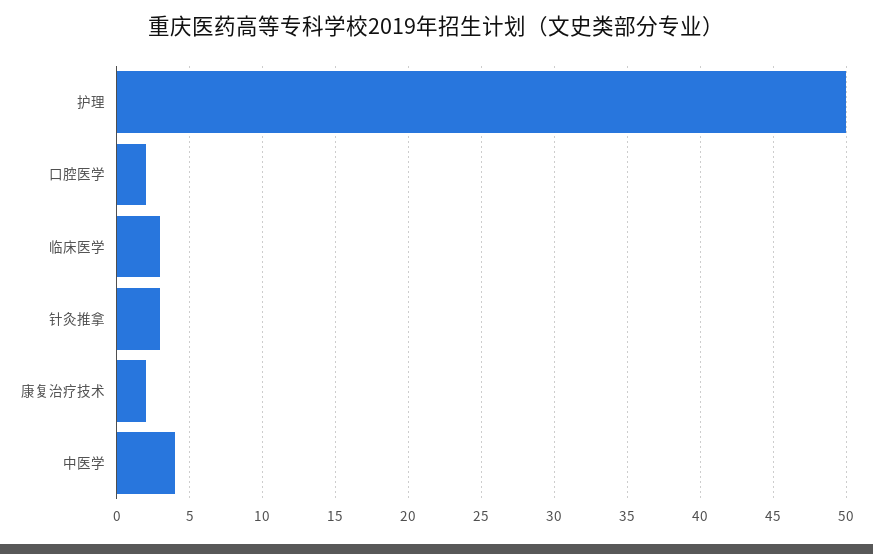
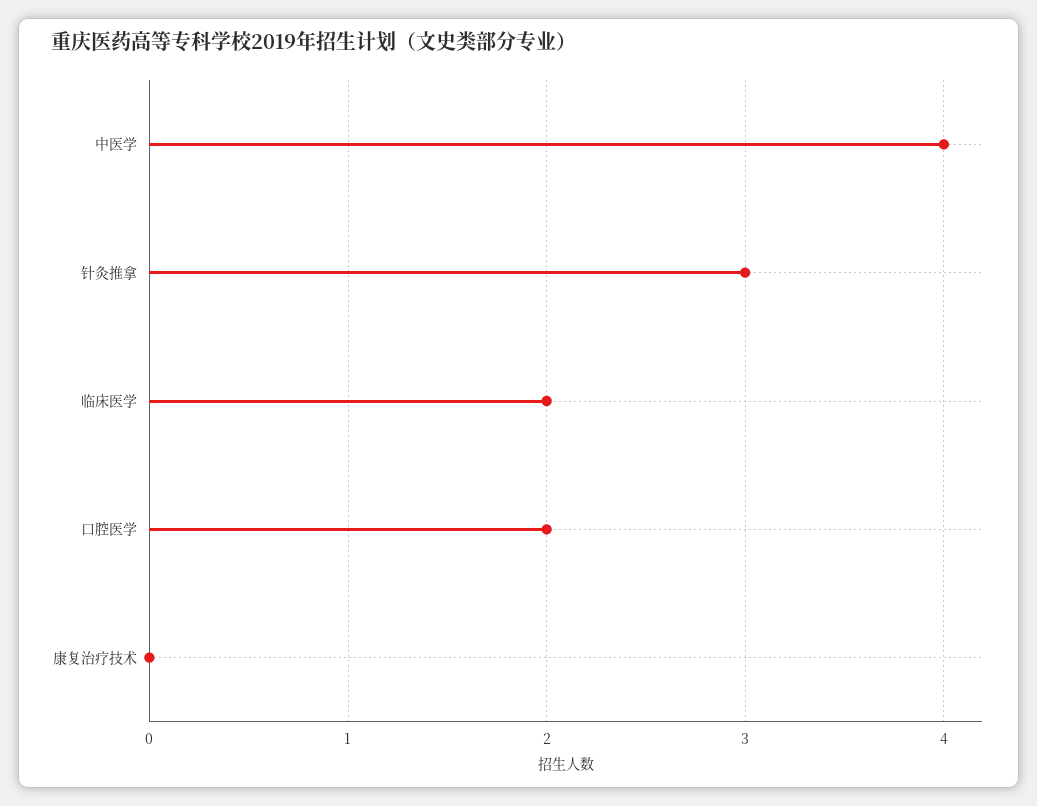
护理: 50 -> none
临床医学: 3 -> 2
康复治疗技术: 2 -> 0

